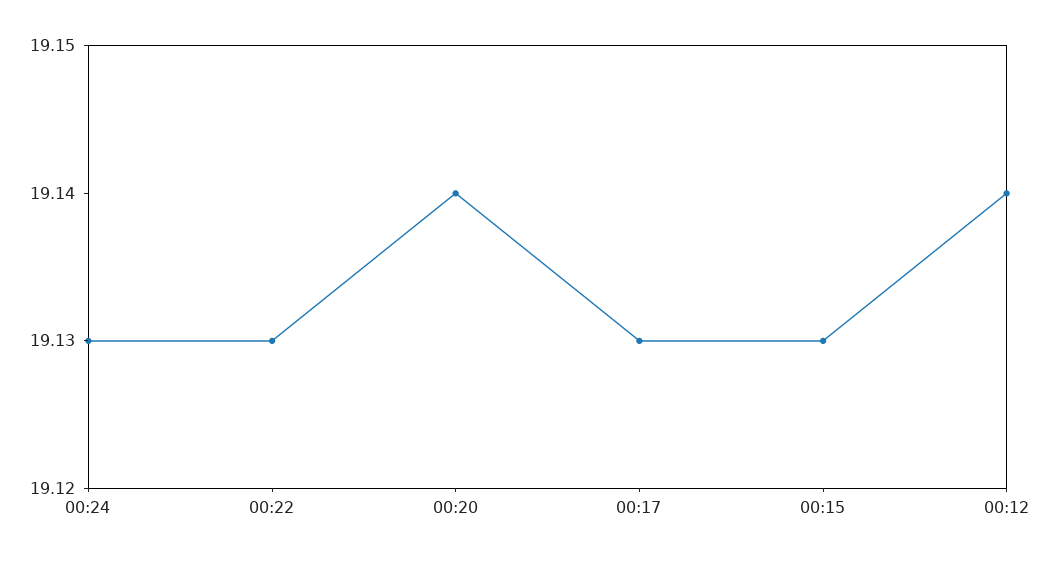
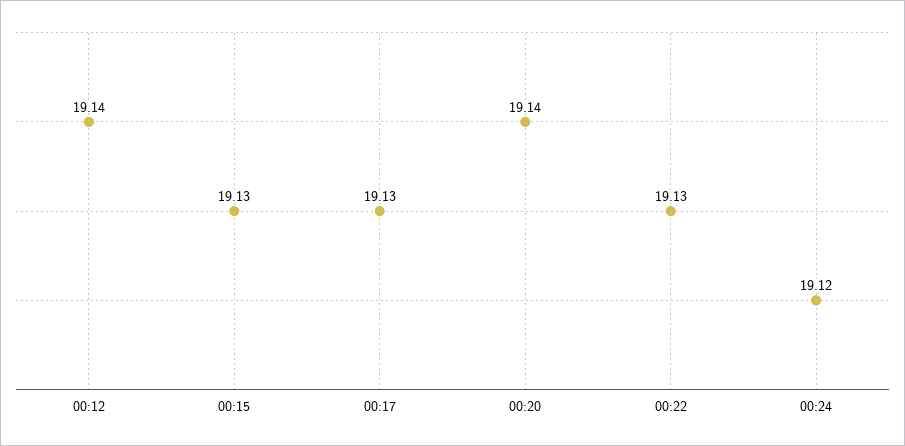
00:24: 19.13 -> 19.12

